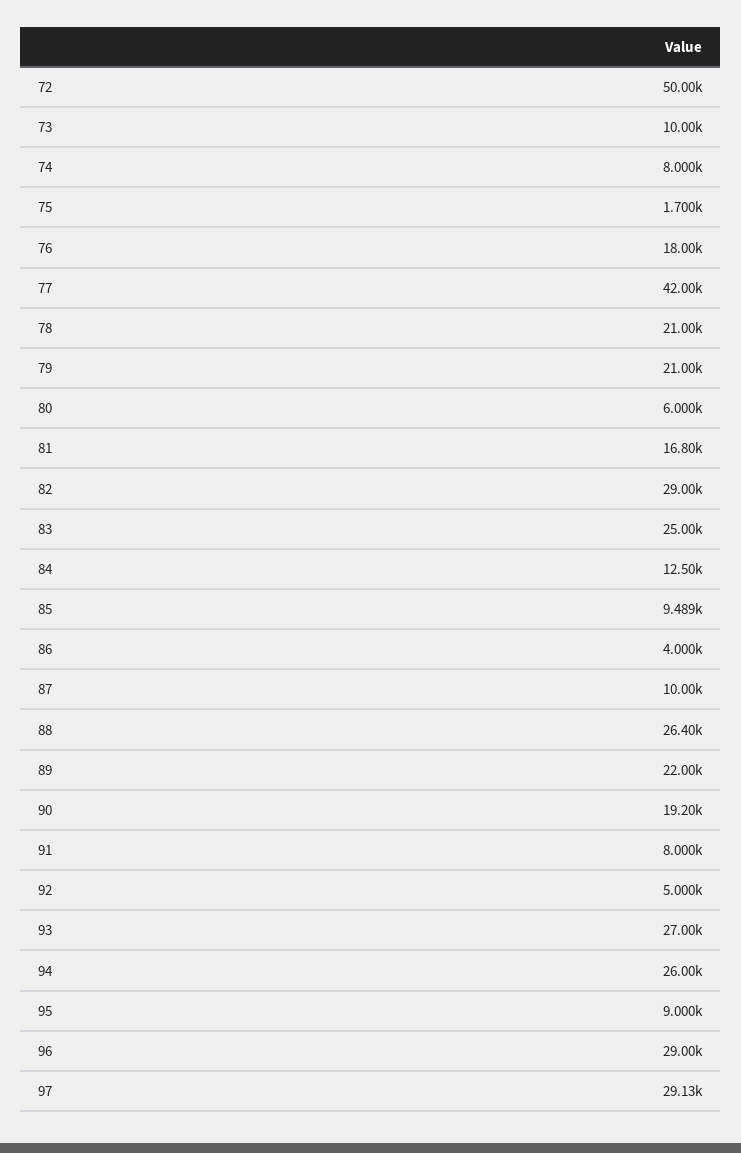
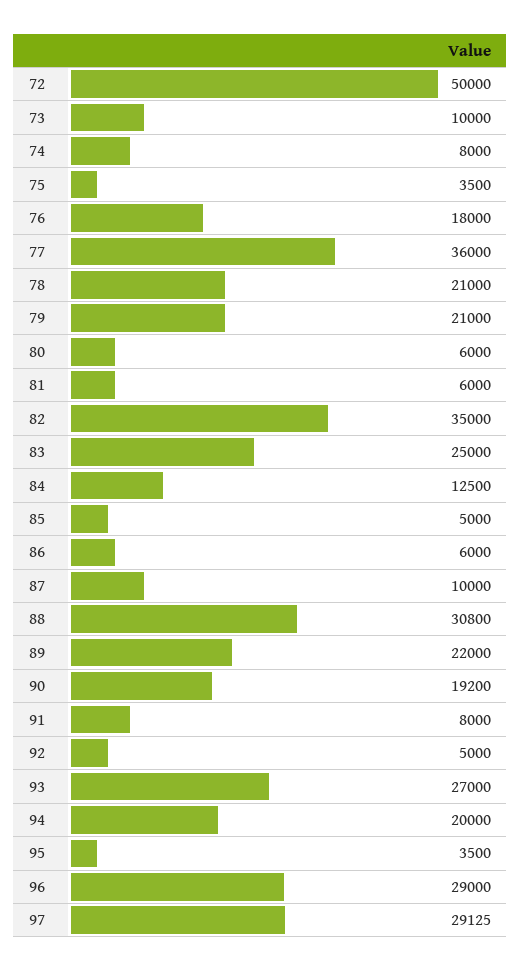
75: 1700 -> 3500
77: 42000 -> 36000
81: 16800 -> 6000
82: 29000 -> 35000
85: 9489 -> 5000
86: 4000 -> 6000
88: 26400 -> 30800
94: 26000 -> 20000
95: 9000 -> 3500

